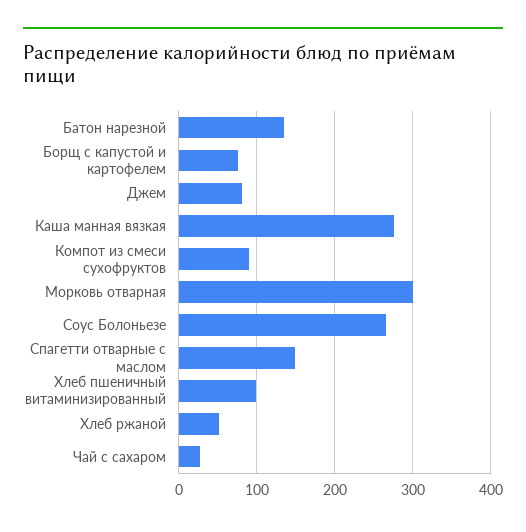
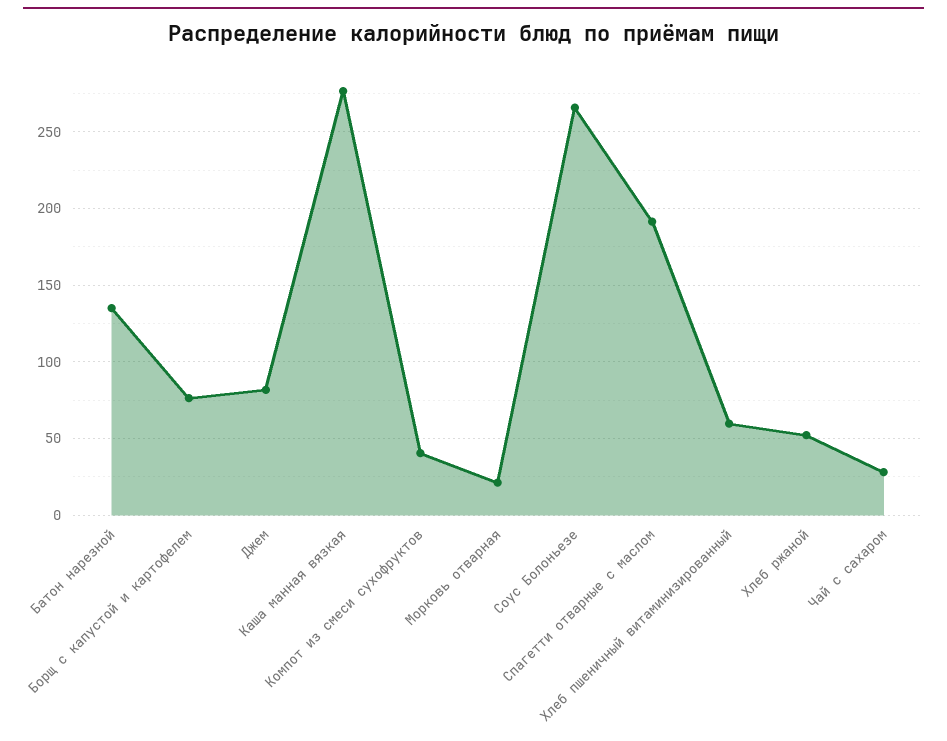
Компот из смеси сухофруктов: 90 -> 40
Морковь отварная: 300 -> 20
Спагетти отварные с маслом: 150 -> 190
Хлеб пшеничный витаминизированный: 100 -> 60

